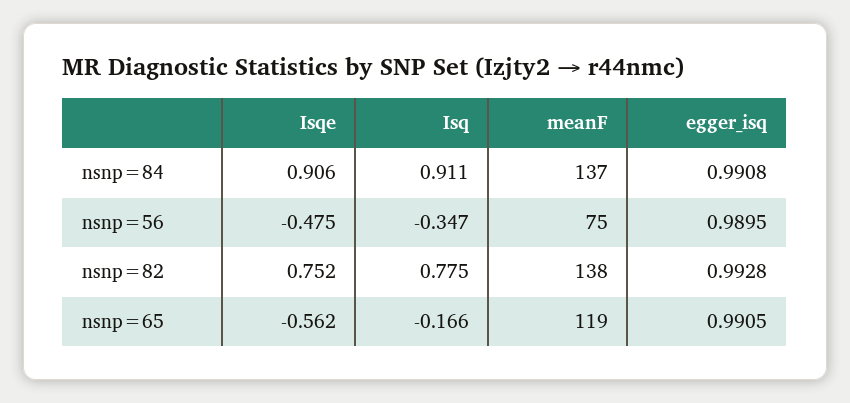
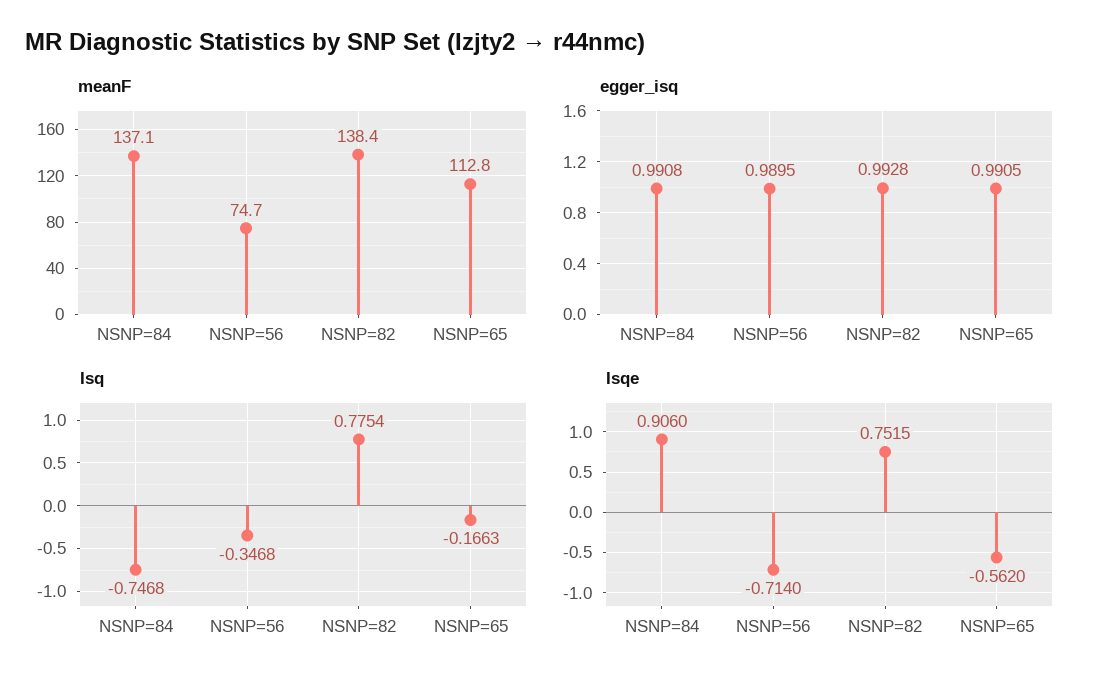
Isq, nsnp=84: 0.911 -> -0.7468
Isqe, nsnp=56: -0.475 -> -0.714
meanF, nsnp=65: 119 -> 112.8

